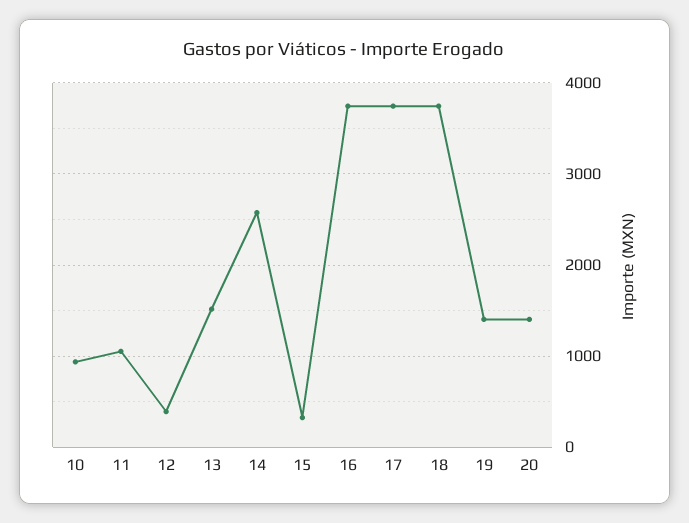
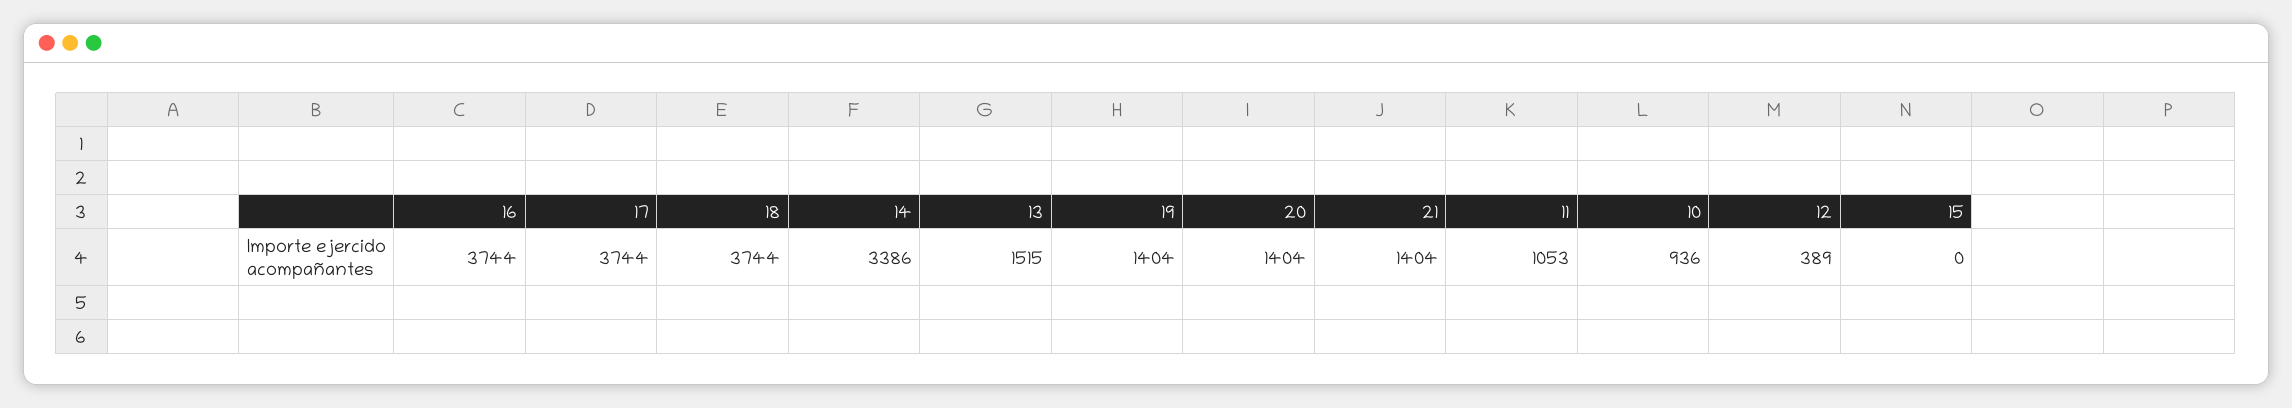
14: 2600 -> 3386
15: 300 -> 0
21: none -> 1404

